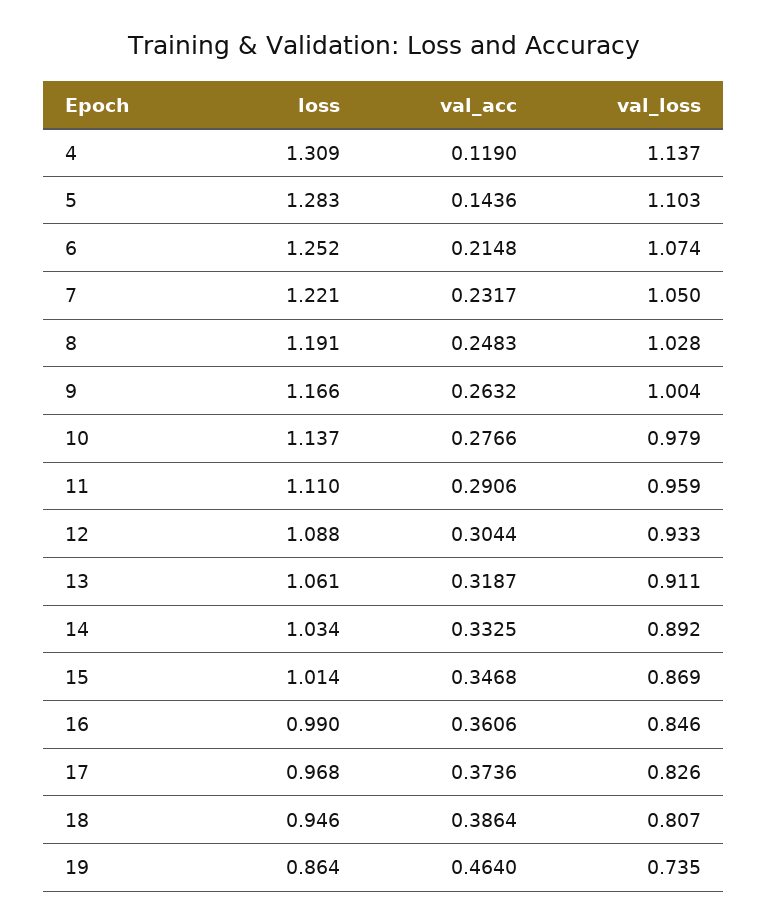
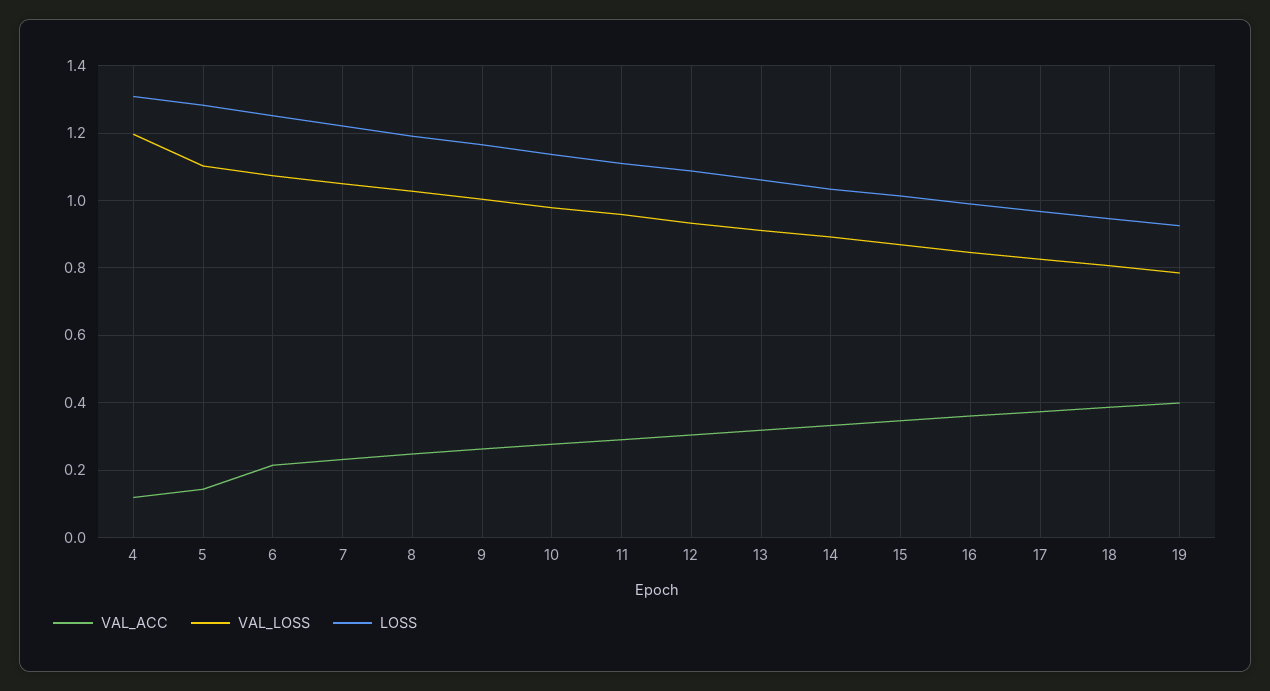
val_loss, 4: 1.137 -> 1.2
loss, 19: 0.864 -> 0.92
val_acc, 19: 0.464 -> 0.4
val_loss, 19: 0.735 -> 0.78

